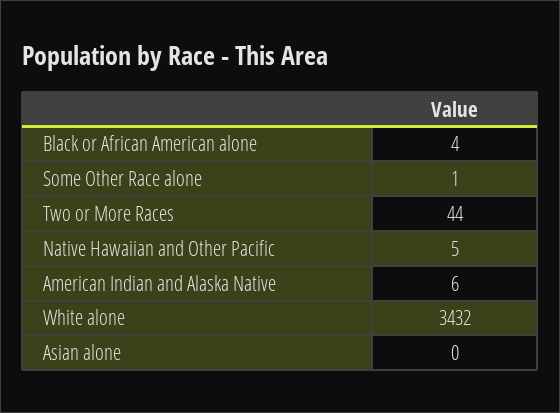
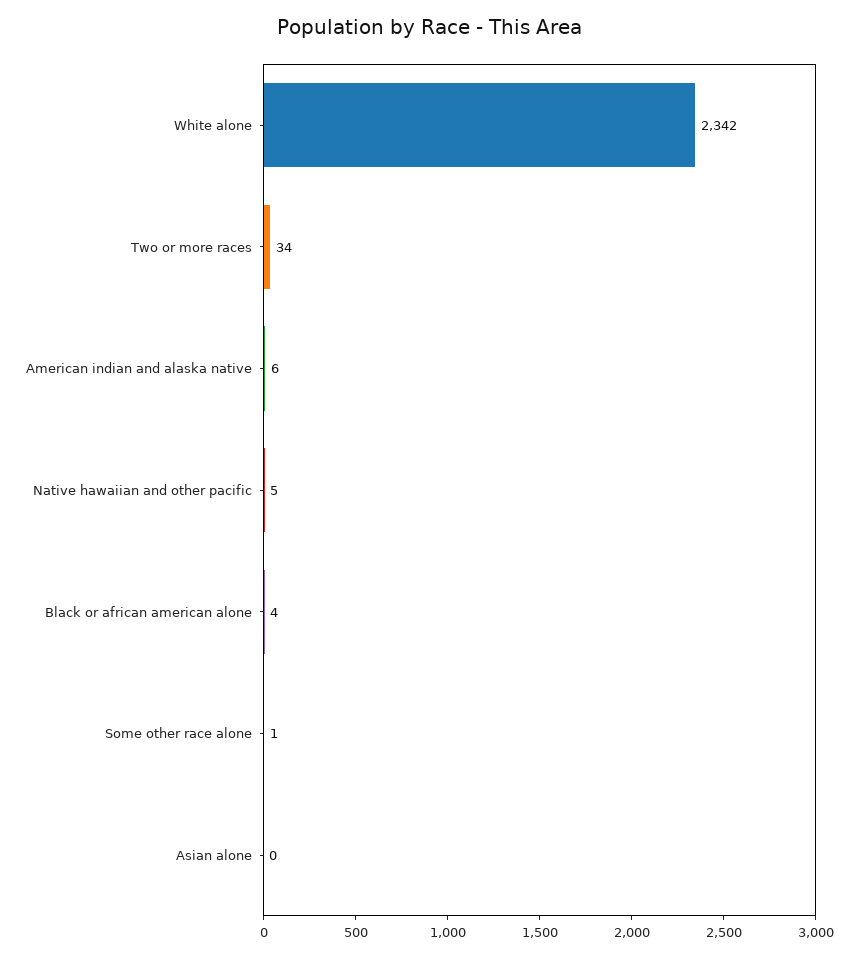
Two or More Races: 44 -> 34
White alone: 3432 -> 2342

